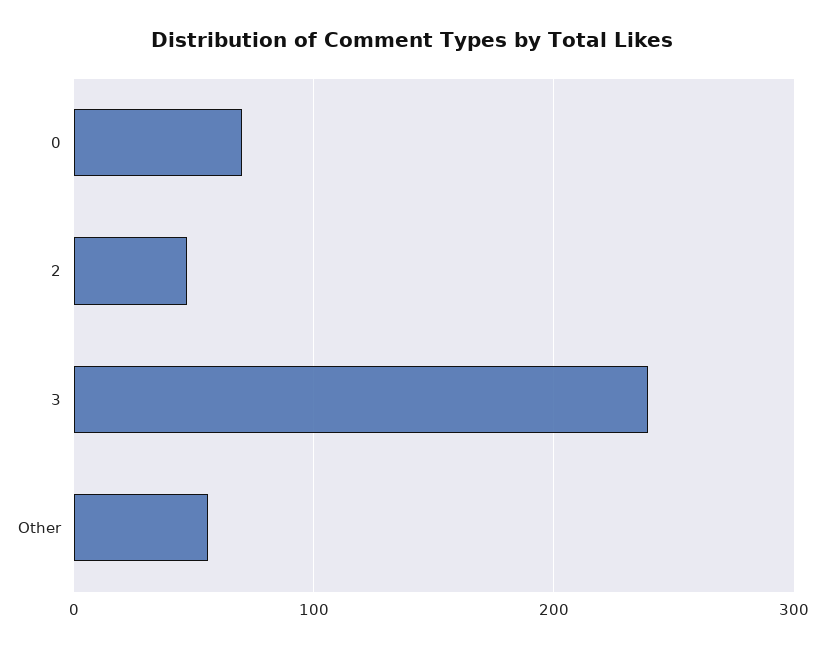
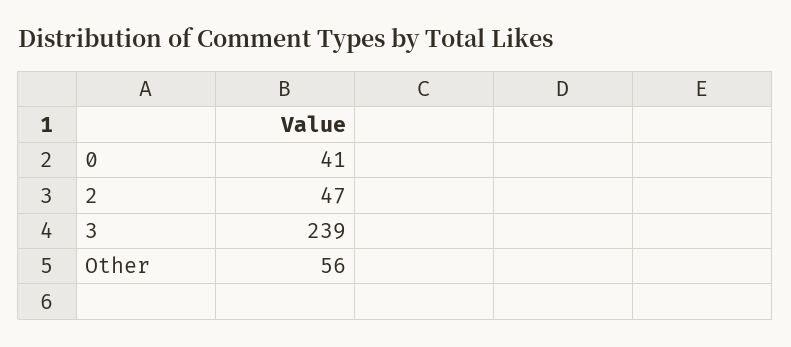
0: 70 -> 41

